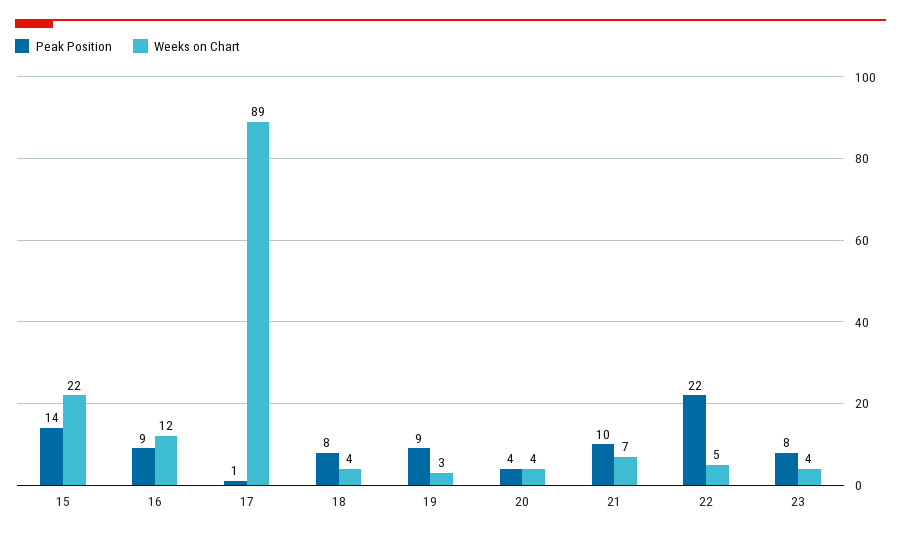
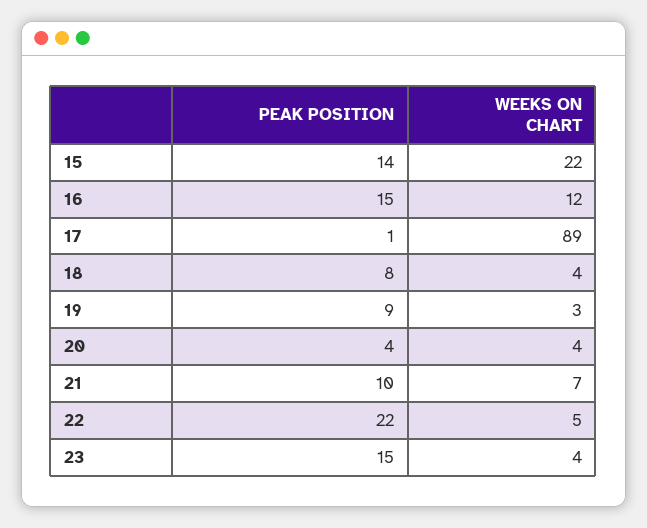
Peak Position, 16: 9 -> 15
Peak Position, 23: 8 -> 15

